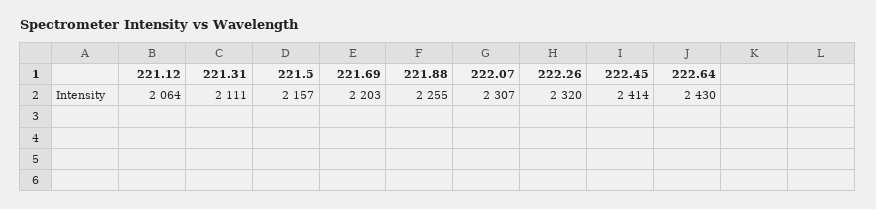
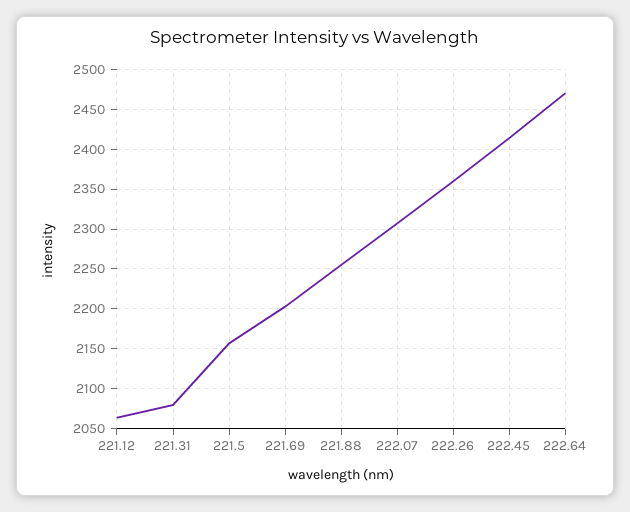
221.31: 2111 -> 2080
222.26: 2320 -> 2360
222.64: 2430 -> 2470

